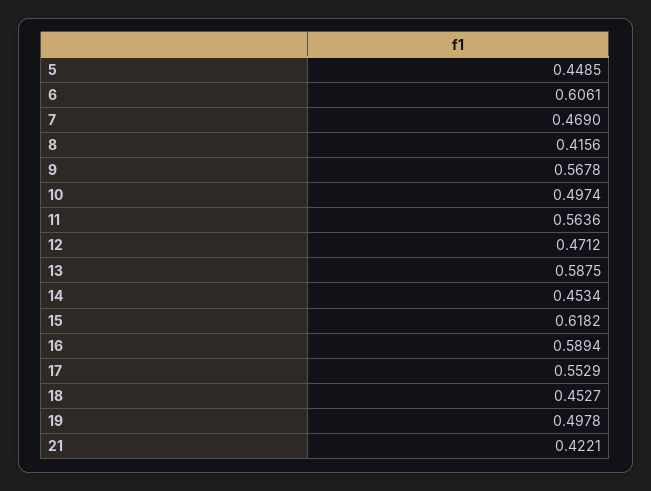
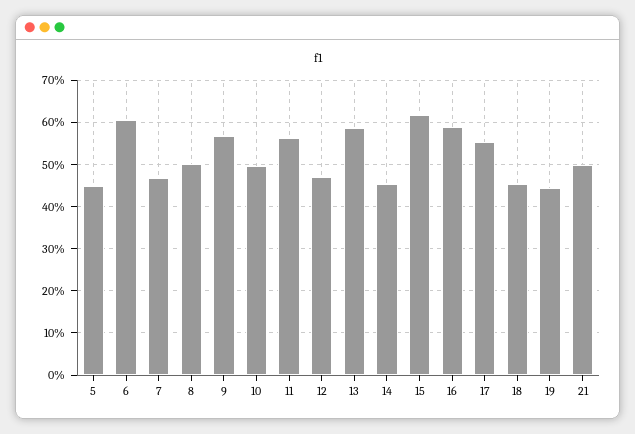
8: 0.4156 -> 0.5
19: 0.4978 -> 0.44
21: 0.4221 -> 0.5

